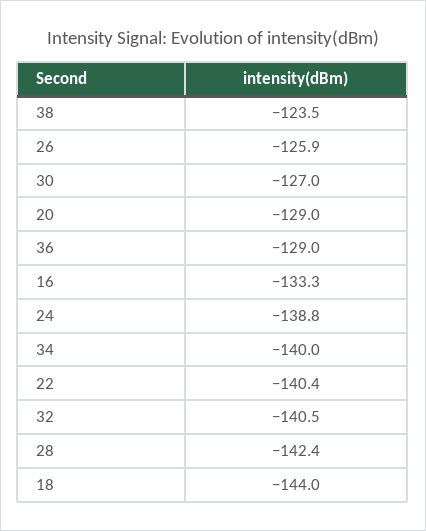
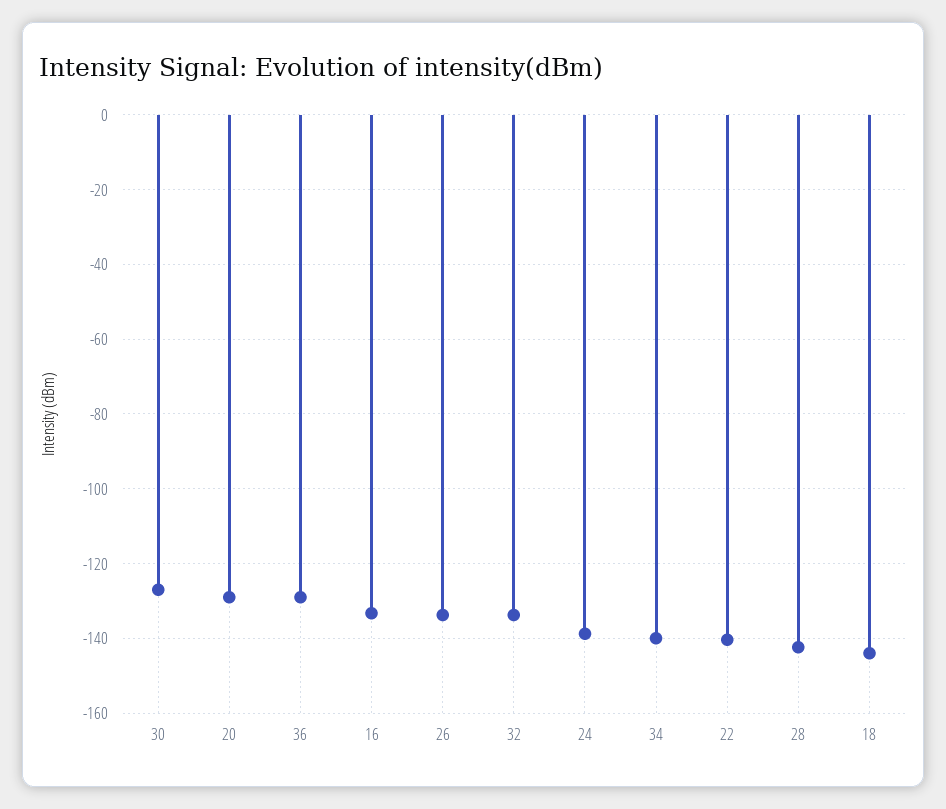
38: -123.5 -> none
26: -125.9 -> -134
32: -140.5 -> -134

